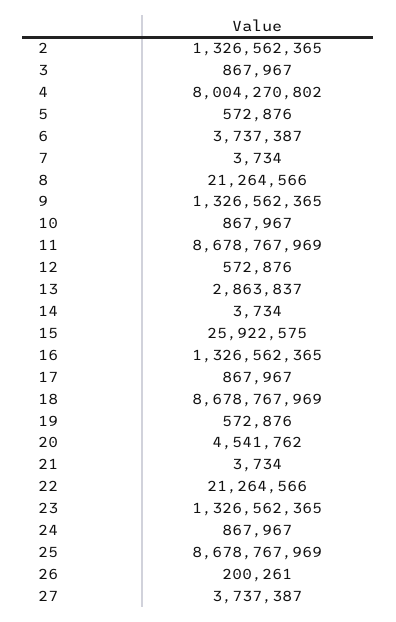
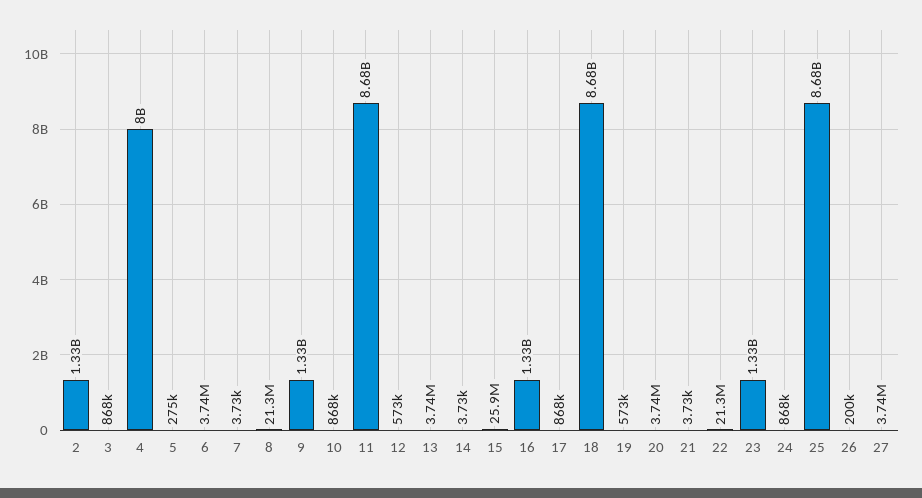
5: 572876 -> 275000
13: 2863837 -> 3740000
20: 4541762 -> 3740000

